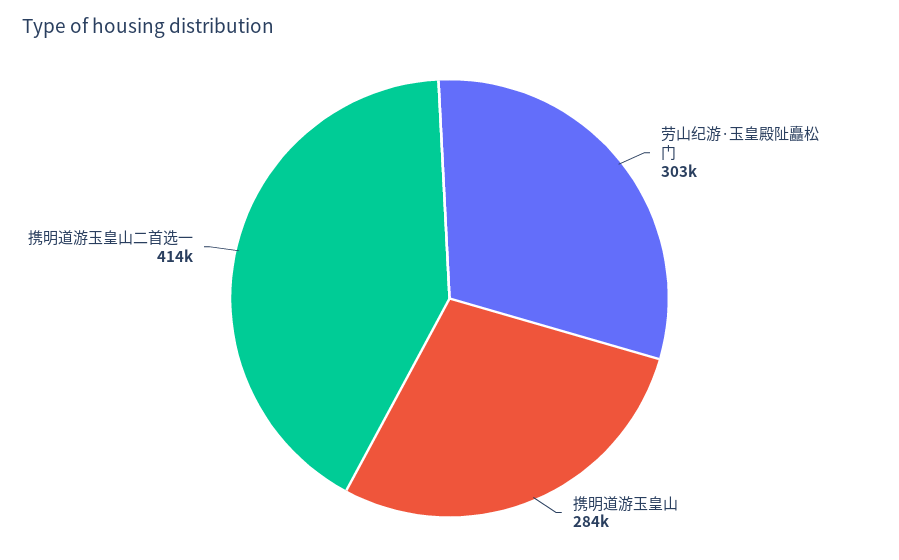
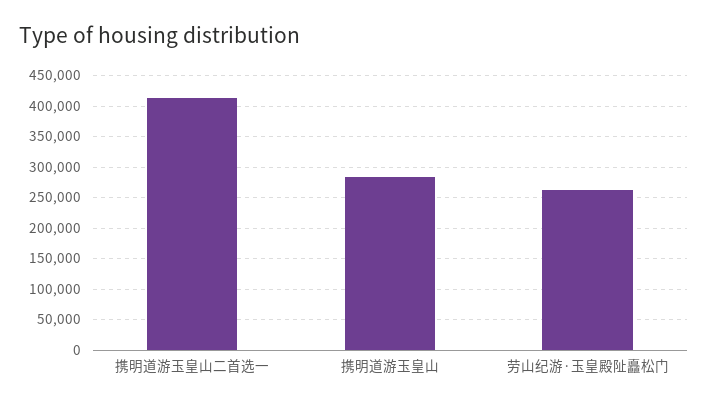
劳山纪游·玉皇殿阯矗松门: 303000 -> 260000

